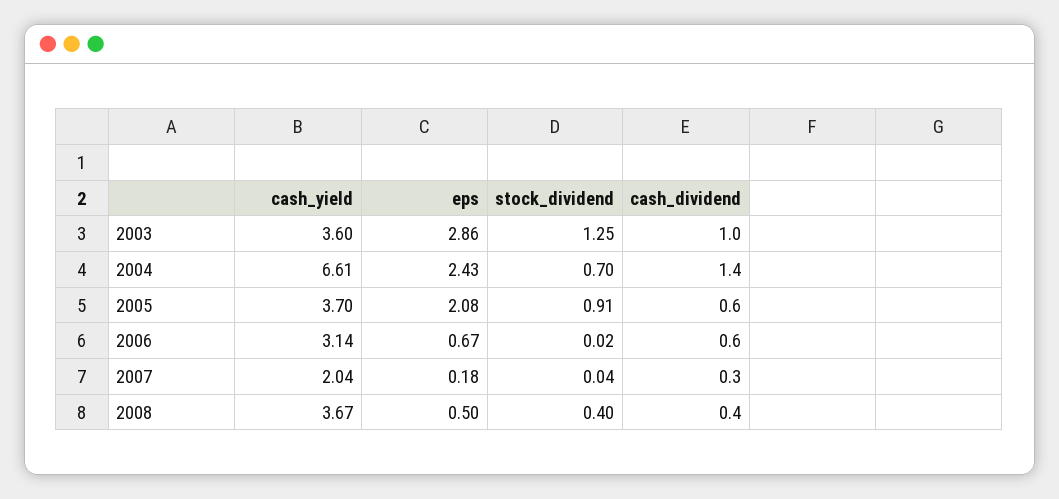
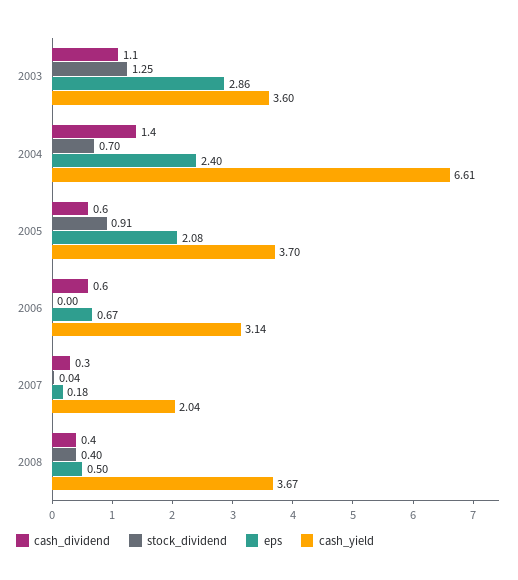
cash_dividend, 2003: 1 -> 1.1
eps, 2004: 2.43 -> 2.4
stock_dividend, 2006: 0.02 -> 0

